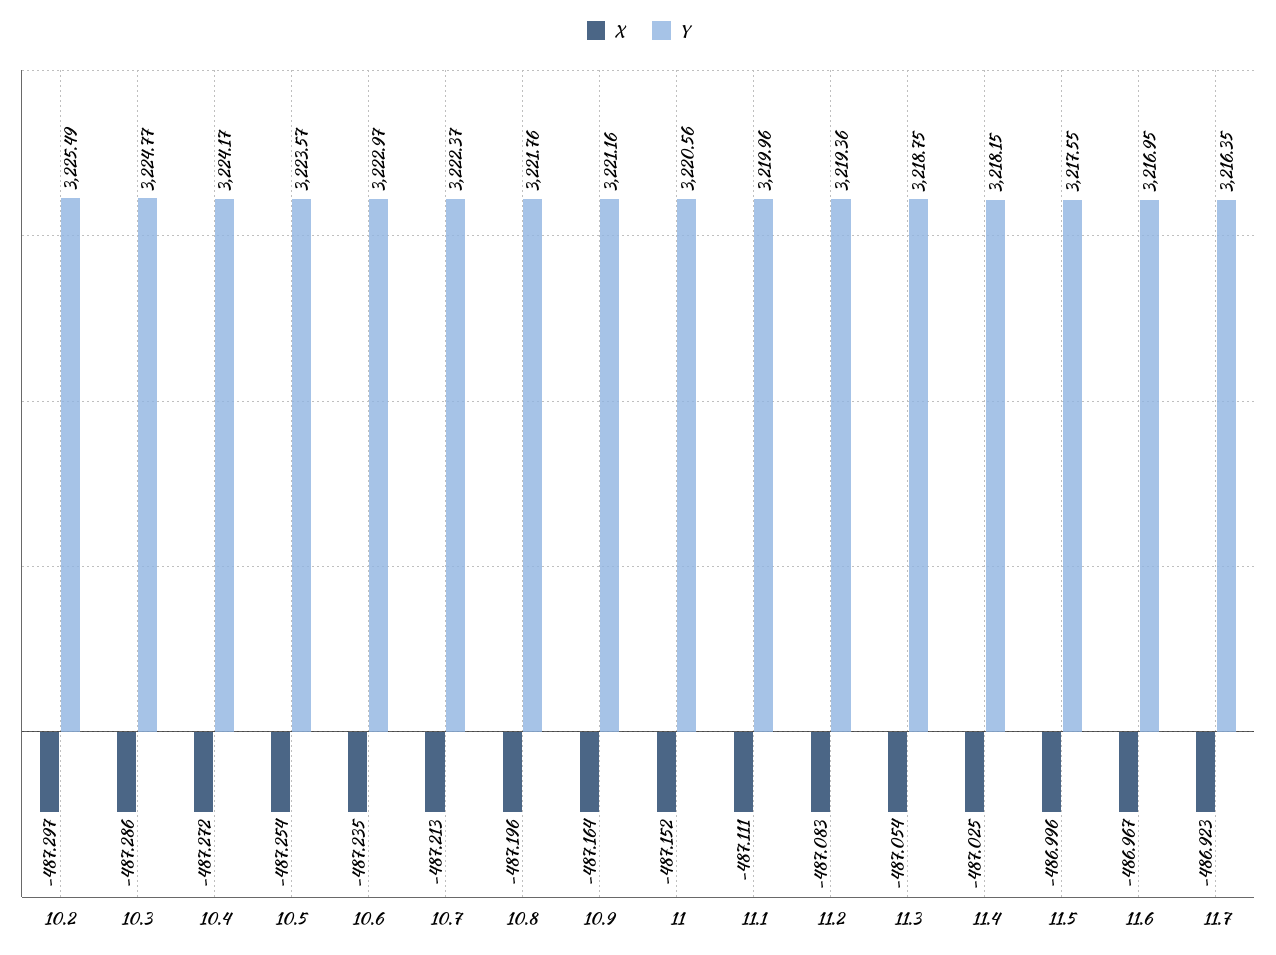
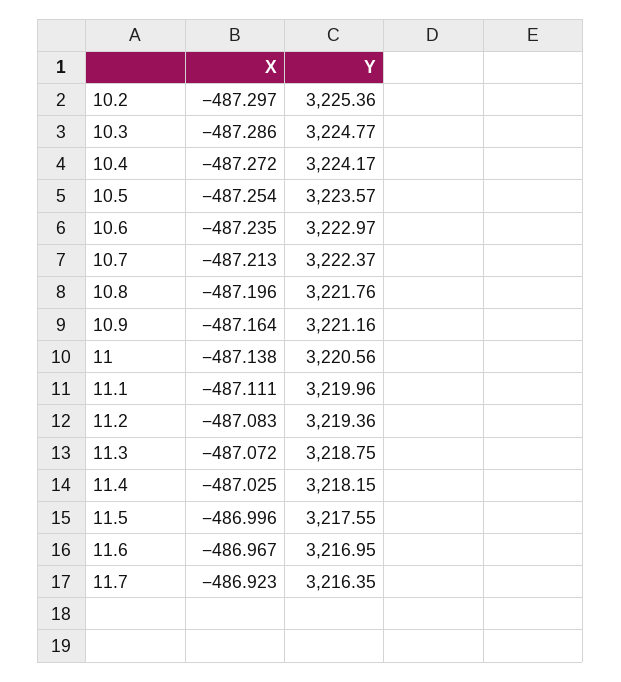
Y, 10.2: 3225.49 -> 3225.36
X, 11: -487.152 -> -487.138
X, 11.3: -487.054 -> -487.072

